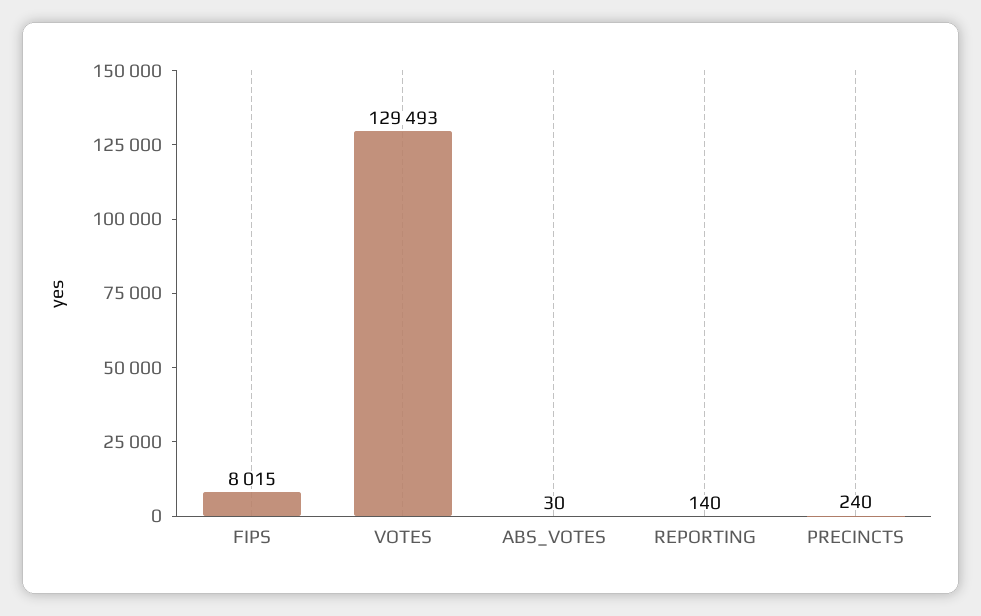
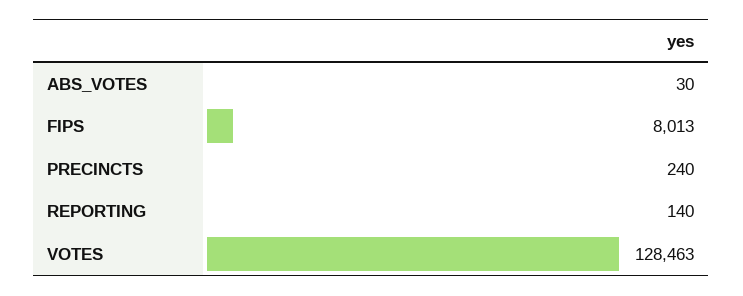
FIPS: 8015 -> 8013
VOTES: 129493 -> 128463

